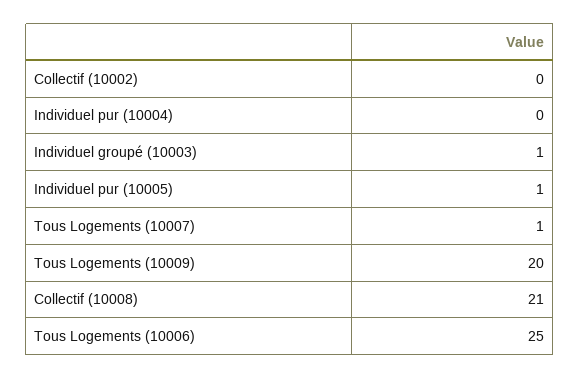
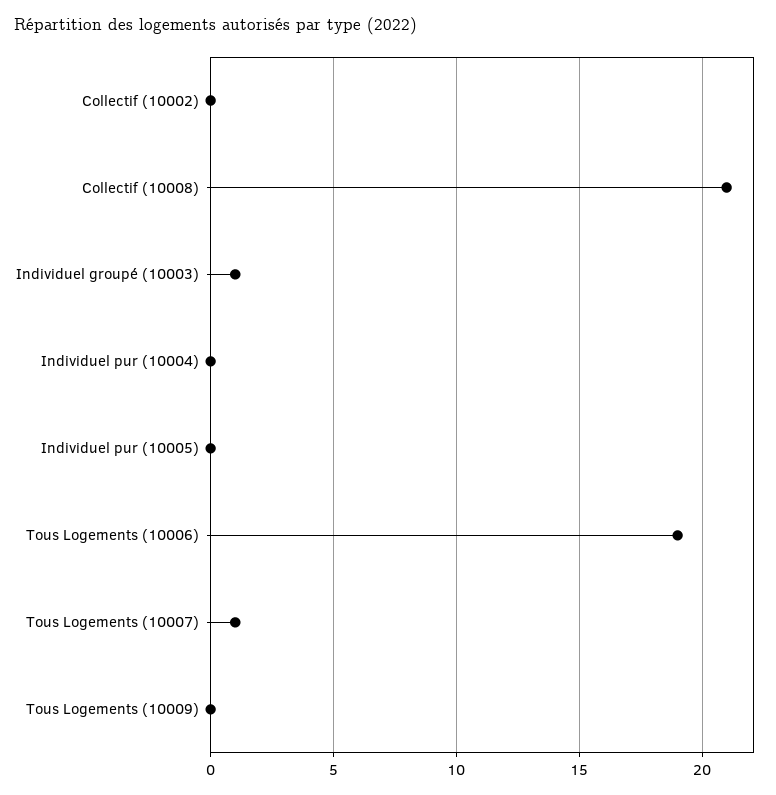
Individuel pur (10005): 1 -> 0
Tous Logements (10009): 20 -> 0
Tous Logements (10006): 25 -> 19

